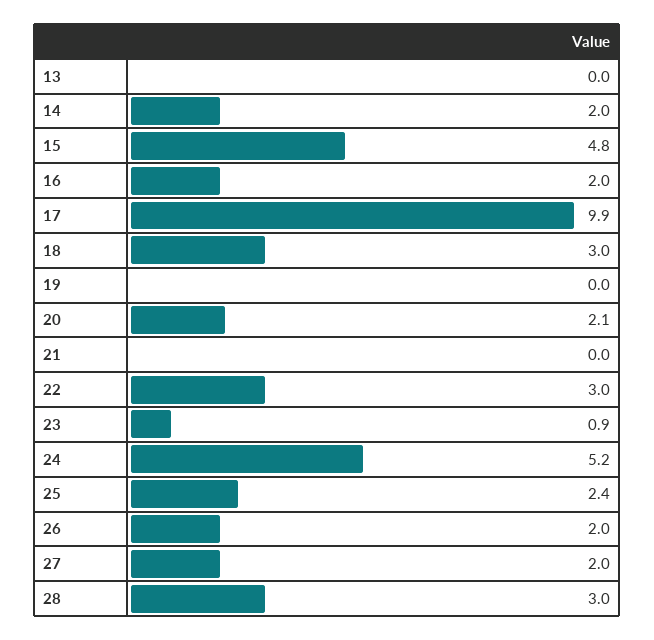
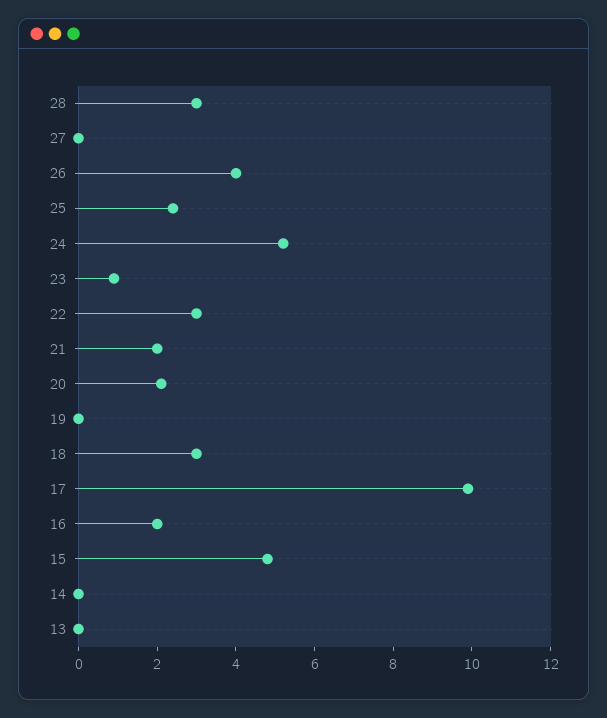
14: 2 -> 0
21: 0 -> 2
26: 2 -> 4
27: 2 -> 0

